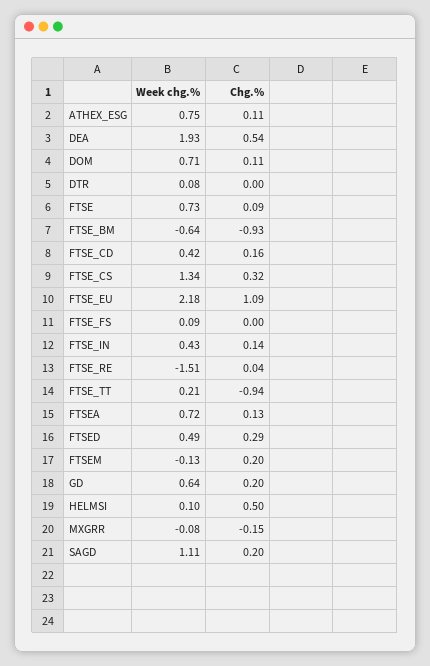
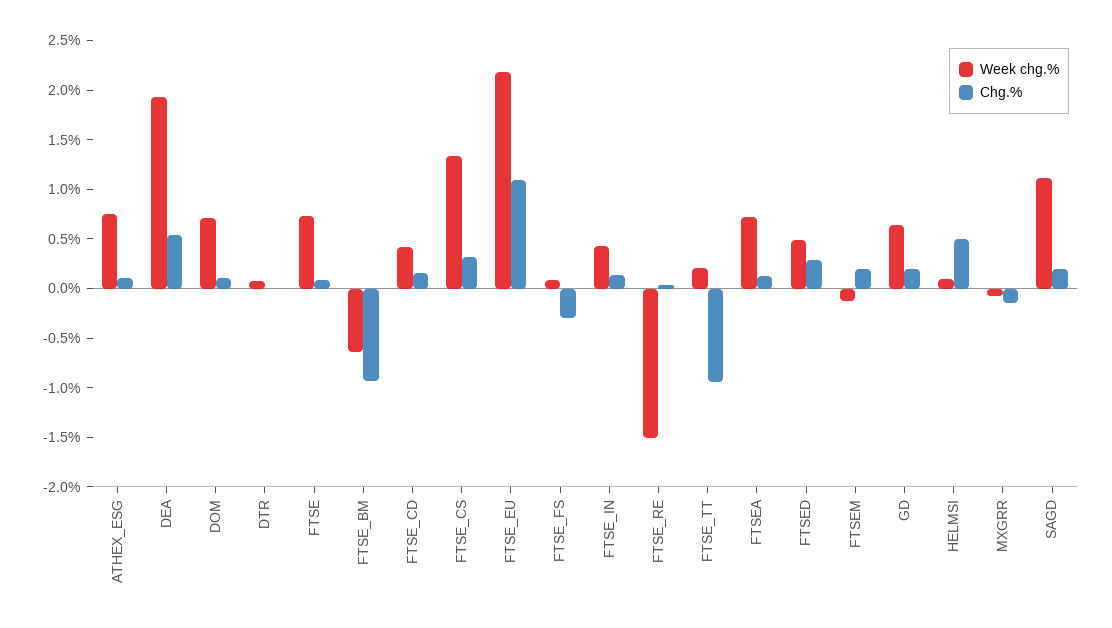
Chg.%, FTSE_FS: 0 -> -0.3

